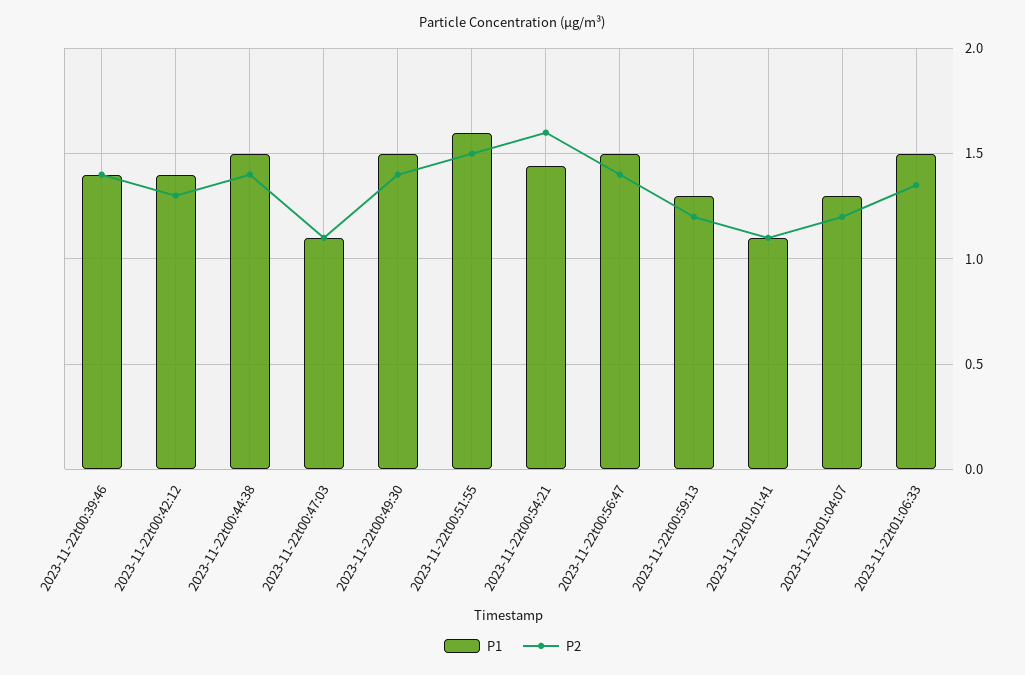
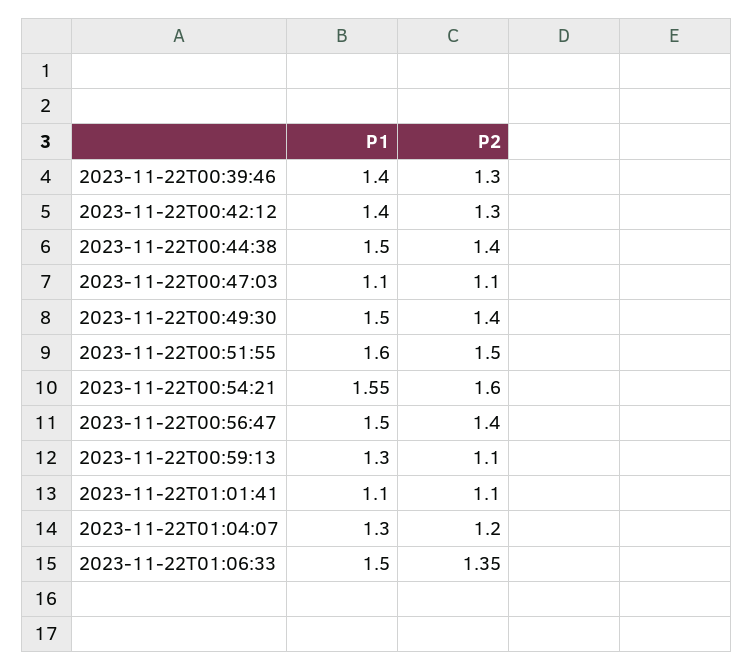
P2, 2023-11-22t00:39:46: 1.4 -> 1.3
P1, 2023-11-22t00:54:21: 1.45 -> 1.55
P2, 2023-11-22t00:59:13: 1.2 -> 1.1

